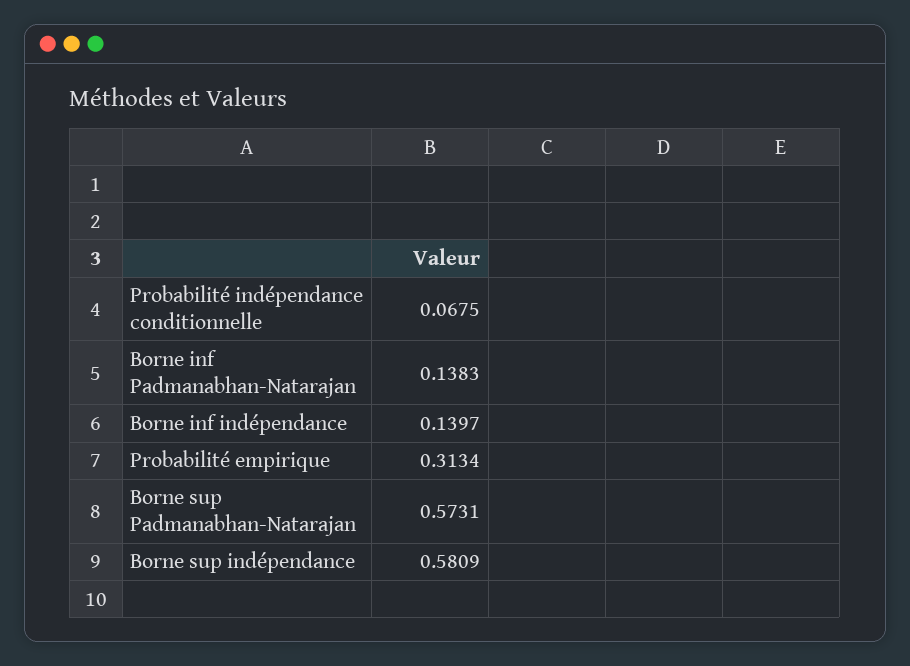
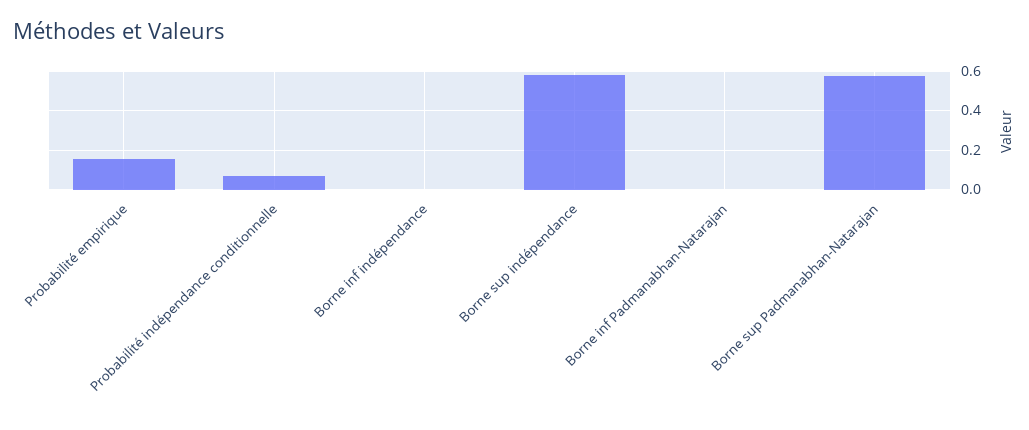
Borne inf Padmanabhan-Natarajan: 0.1383 -> 0
Borne inf indépendance: 0.1397 -> 0
Probabilité empirique: 0.3134 -> 0.15

